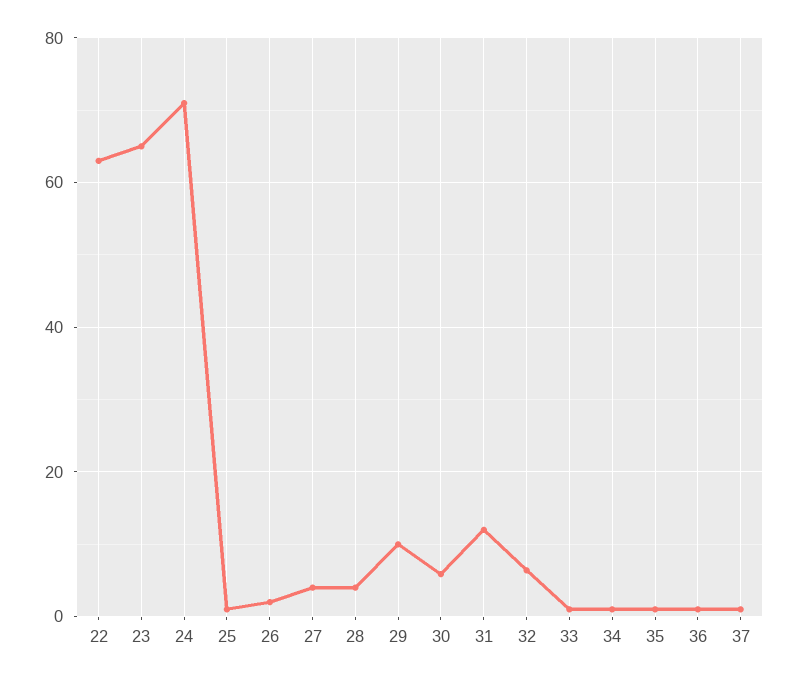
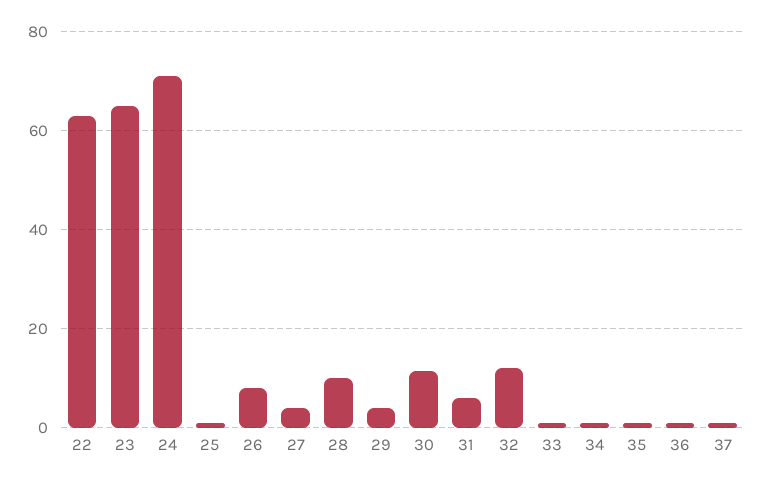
26: 2 -> 8
28: 4 -> 10
29: 10 -> 4
30: 6 -> 12
31: 12 -> 6
32: 6 -> 12

